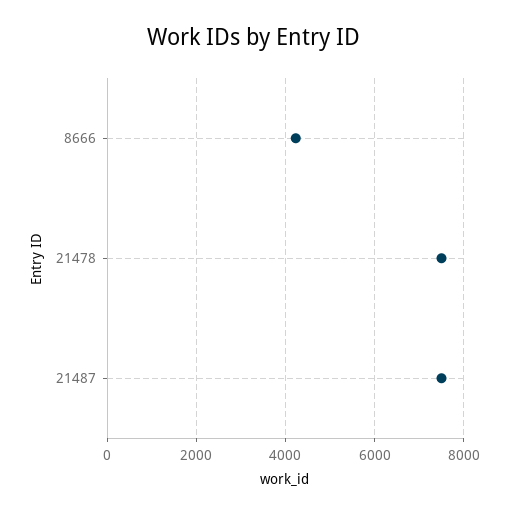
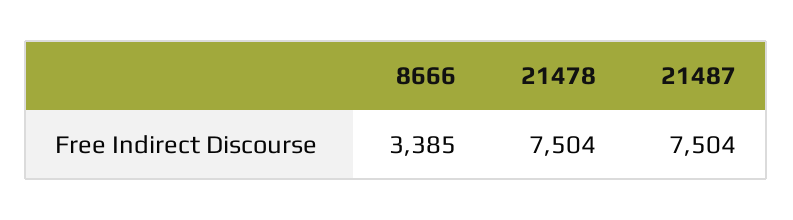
8666: 4200 -> 3385

